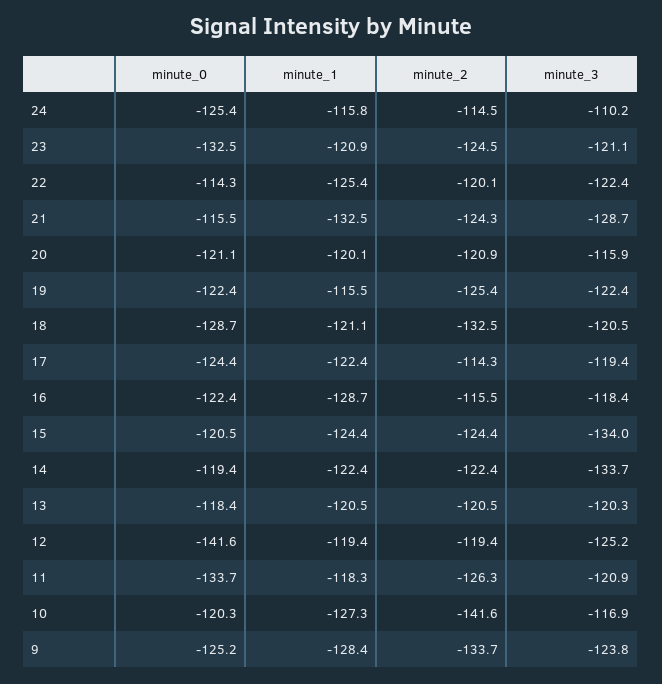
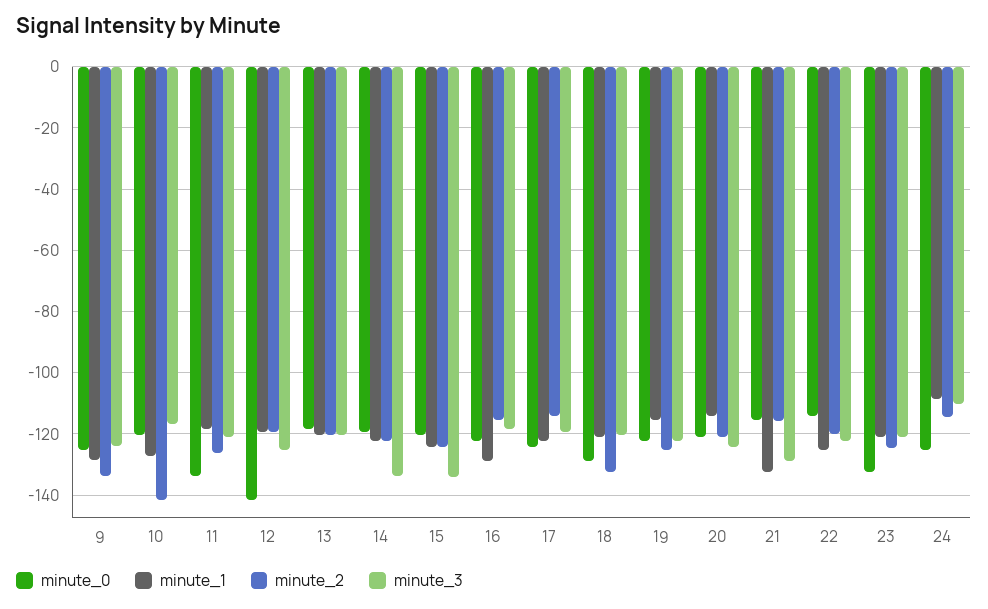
minute_1, 24: -115.8 -> -108
minute_2, 21: -124.3 -> -116
minute_1, 20: -120.1 -> -114
minute_3, 20: -115.9 -> -124

